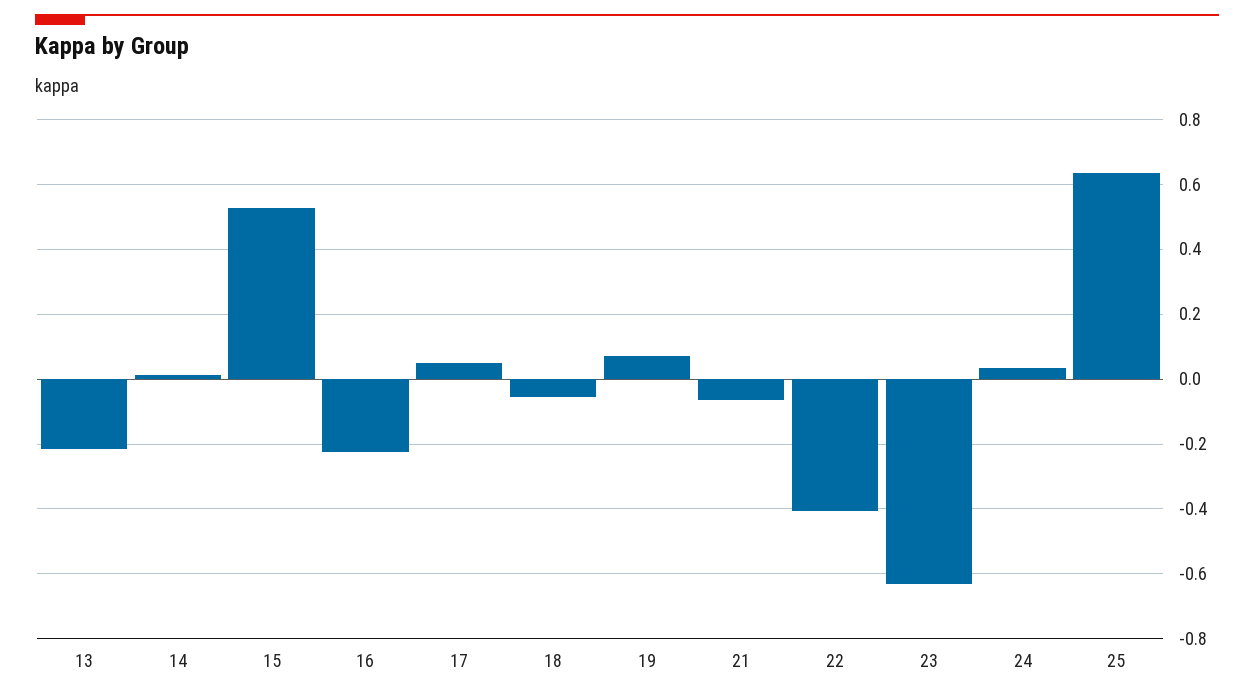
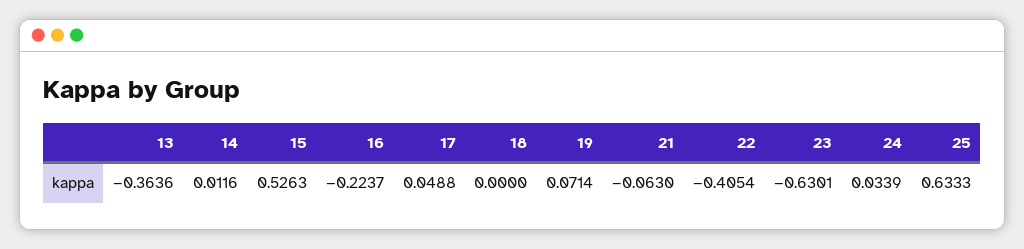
13: -0.22 -> -0.3636
18: -0.06 -> 0

